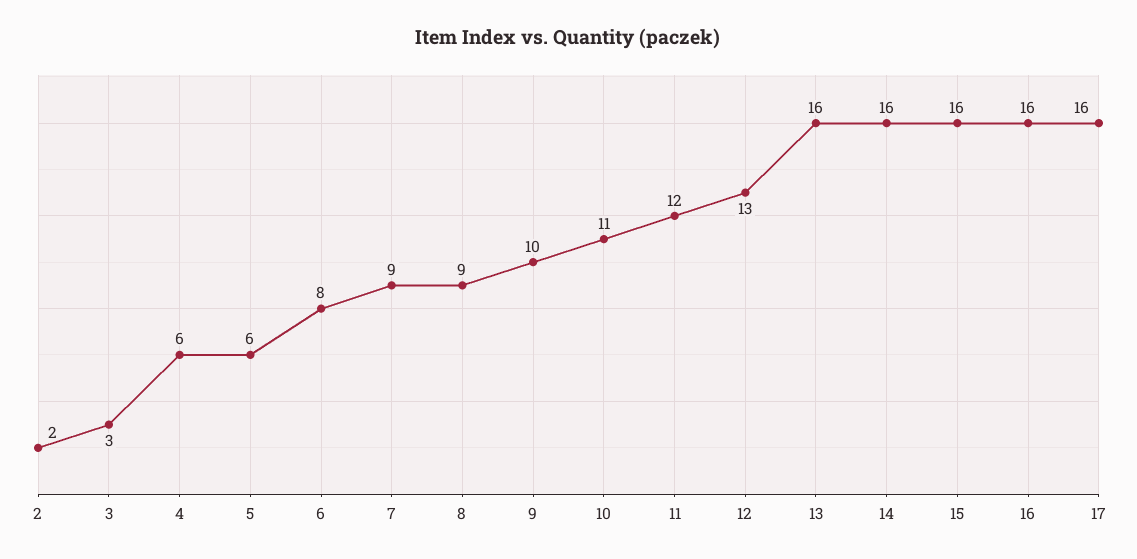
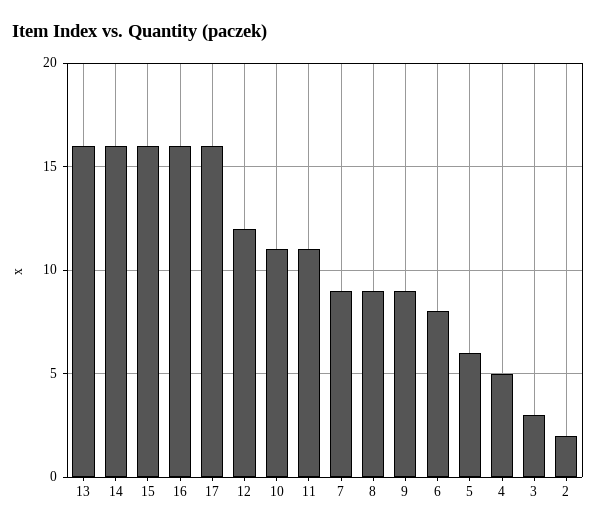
4: 6 -> 5
9: 10 -> 9
11: 12 -> 11
12: 13 -> 12

